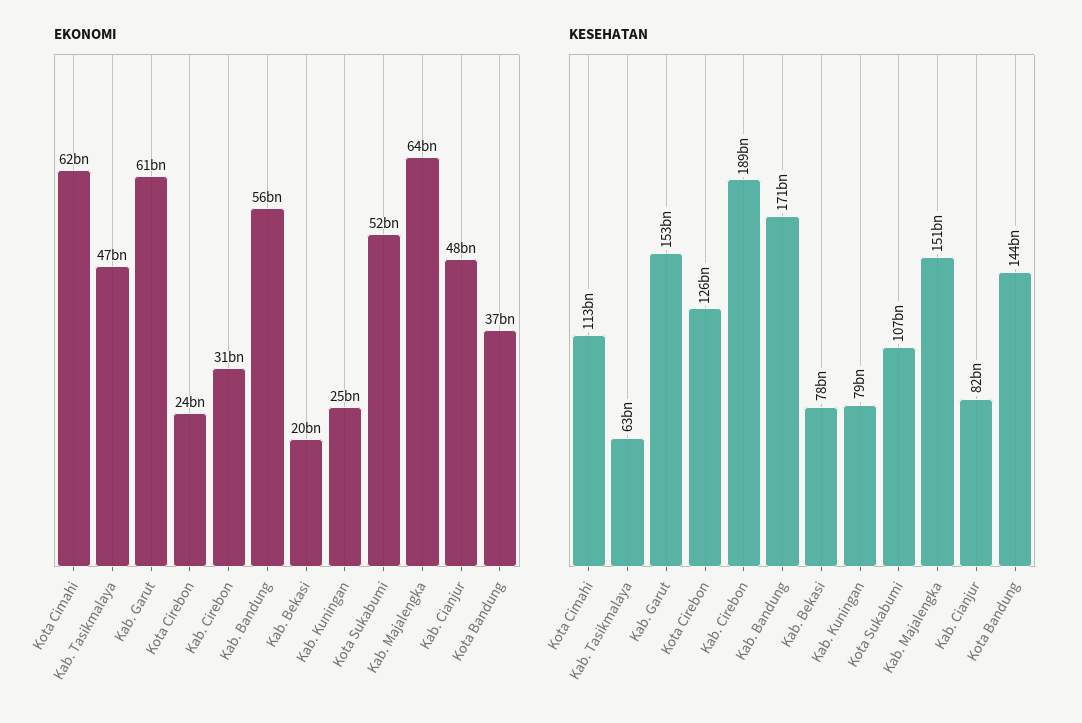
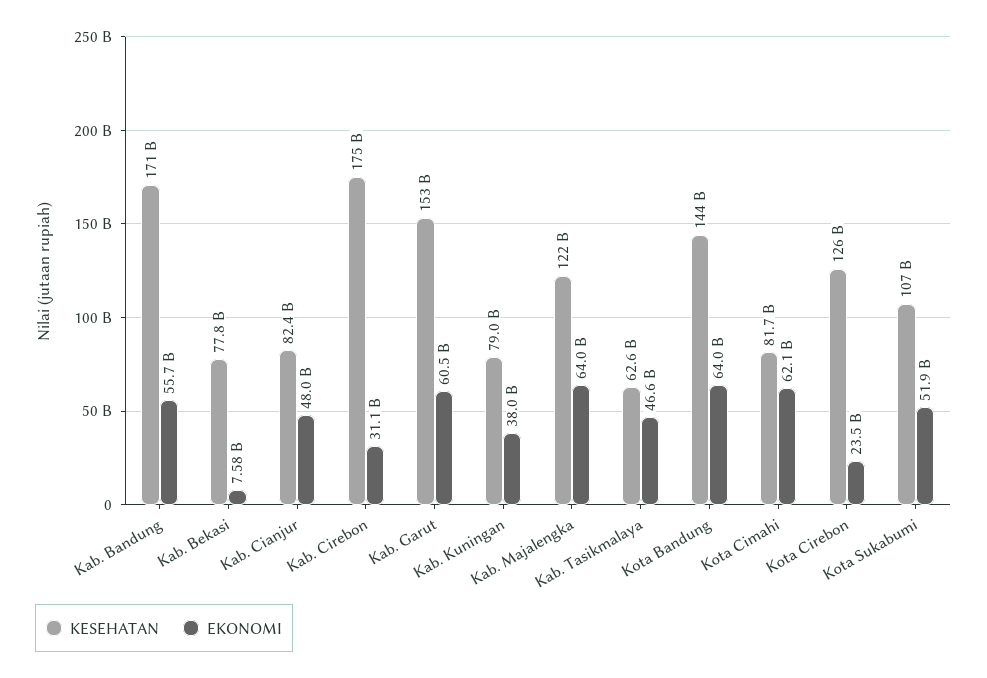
EKONOMI, Kab. Bekasi: 20000000000 -> 7580000000
EKONOMI, Kab. Kuningan: 25000000000 -> 38000000000
EKONOMI, Kota Bandung: 37000000000 -> 64000000000
KESEHATAN, Kota Cimahi: 113000000000 -> 81700000000
KESEHATAN, Kab. Cirebon: 189000000000 -> 175000000000
KESEHATAN, Kab. Majalengka: 151000000000 -> 122000000000

